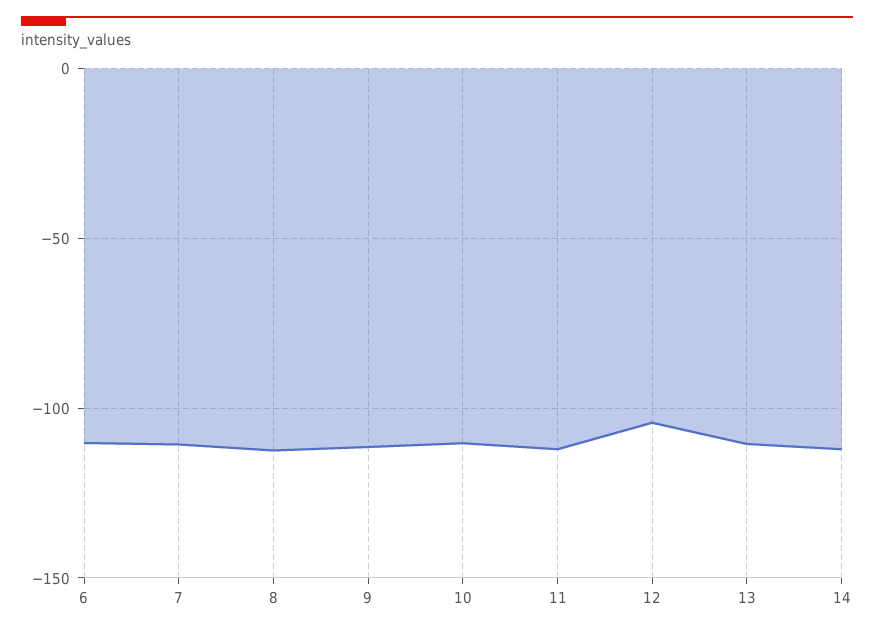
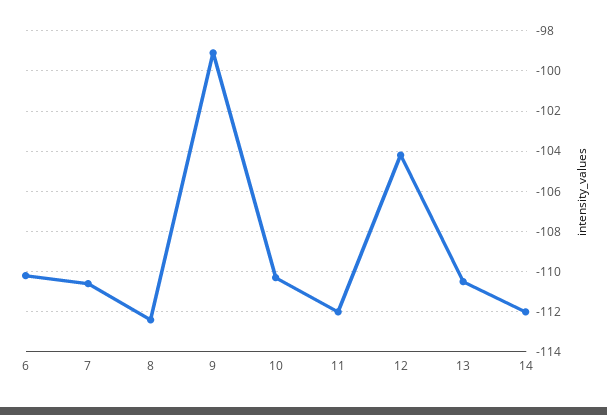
9: -110 -> -99

